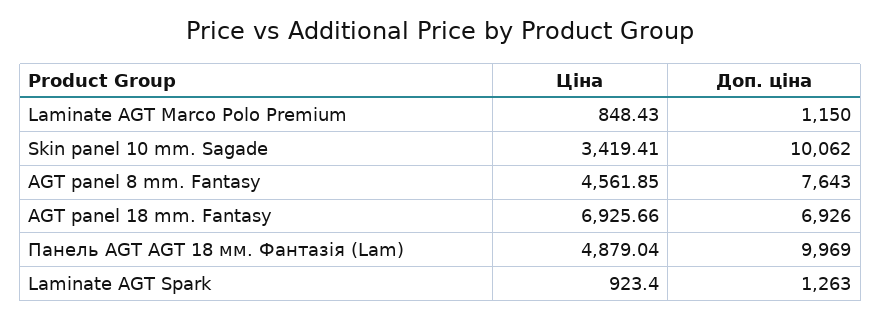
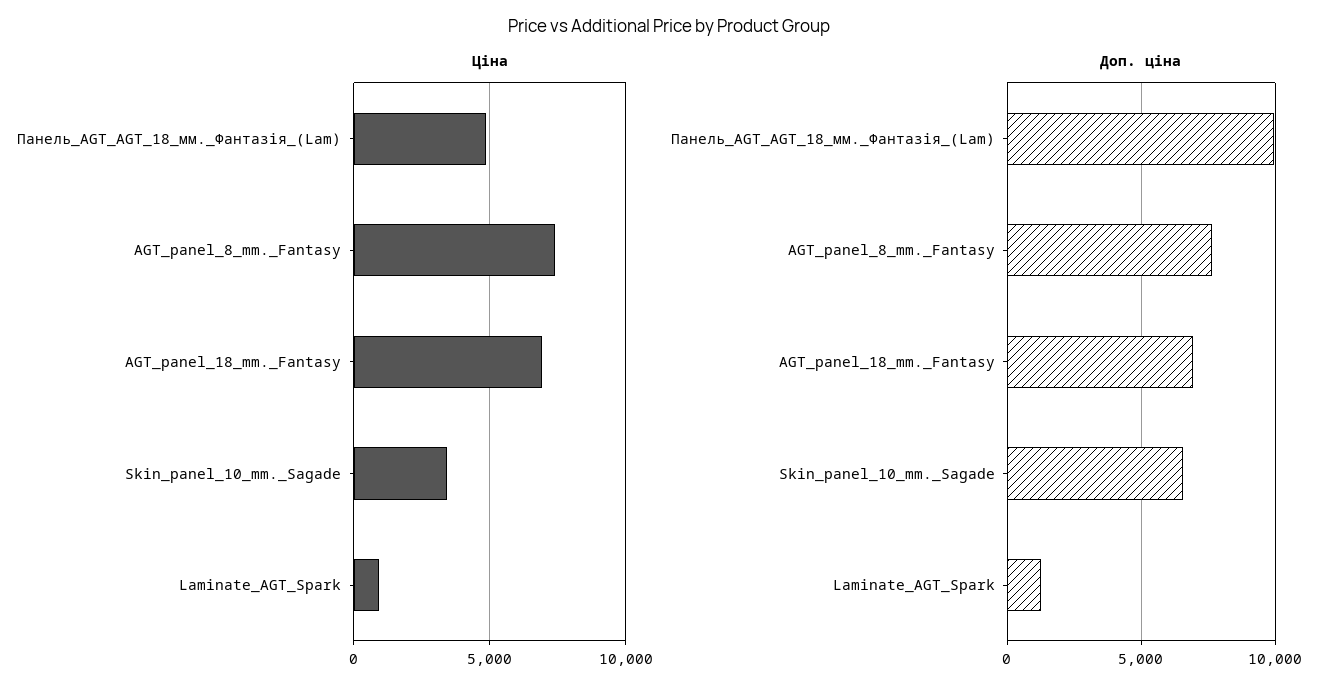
Ціна, Laminate AGT Marco Polo Premium: 848.43 -> none
Доп. ціна, Laminate AGT Marco Polo Premium: 1150 -> none
Доп. ціна, Skin panel 10 mm. Sagade: 10062 -> 6500
Ціна, AGT panel 8 mm. Fantasy: 4561.85 -> 7500

